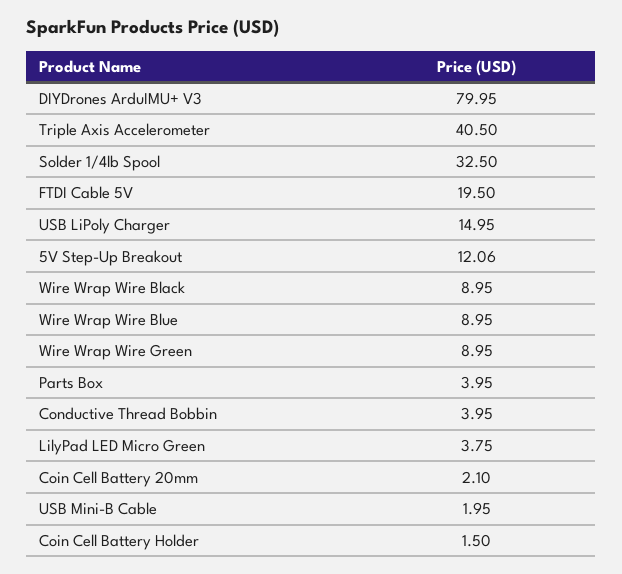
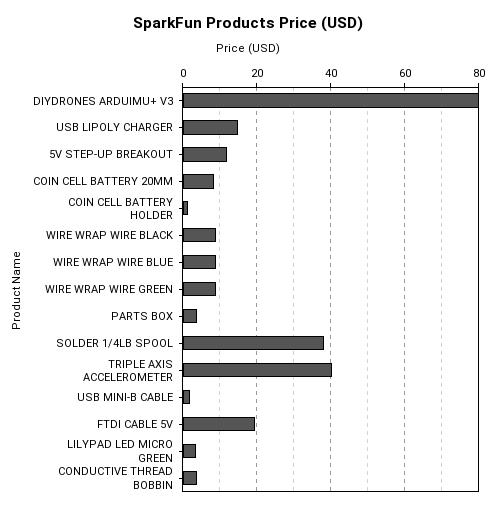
Solder 1/4lb Spool: 32.5 -> 38
Coin Cell Battery 20mm: 2.1 -> 8

